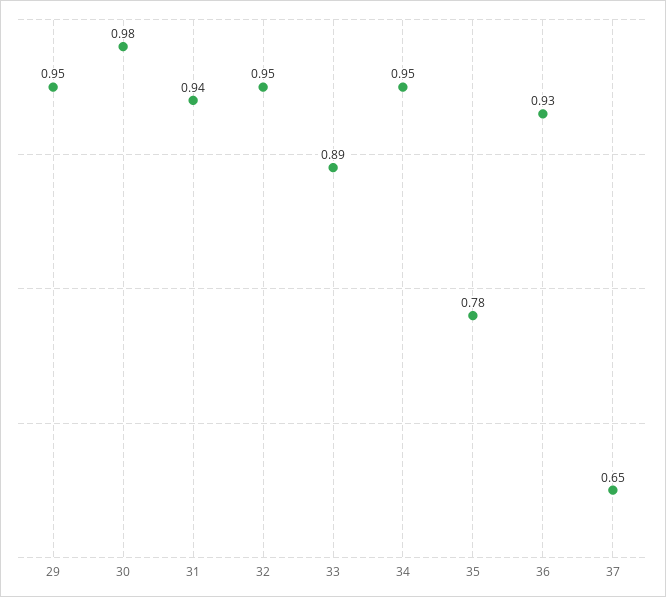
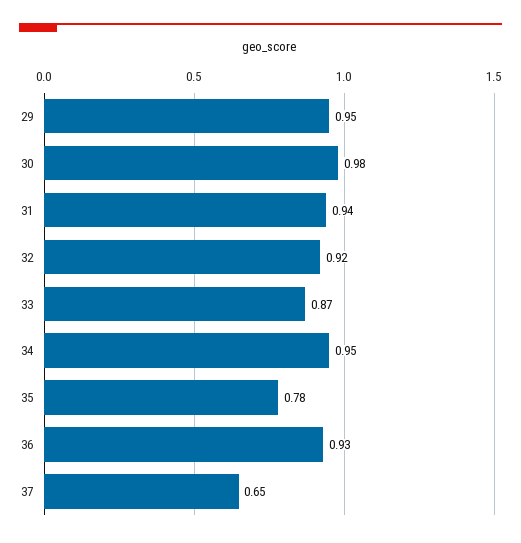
32: 0.95 -> 0.92
33: 0.89 -> 0.87

